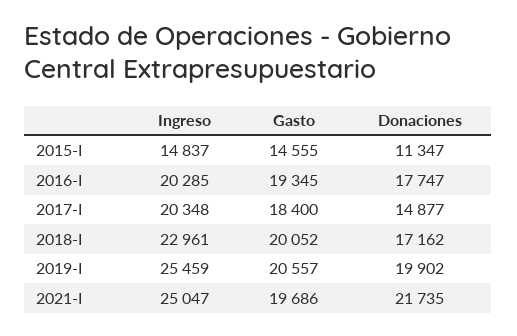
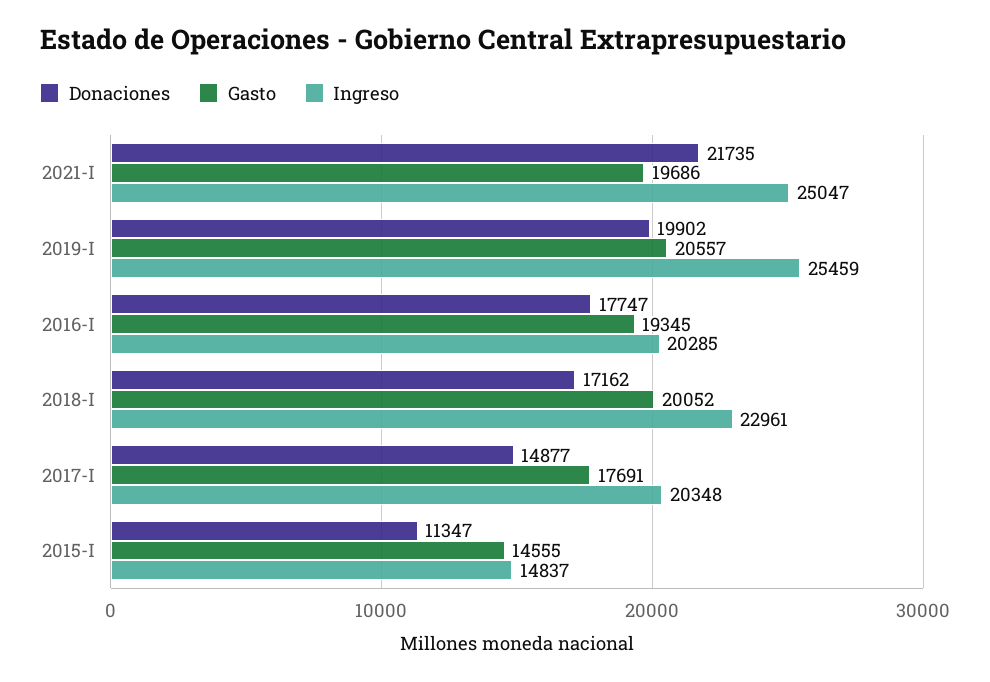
Gasto, 2017-I: 18400 -> 17691

